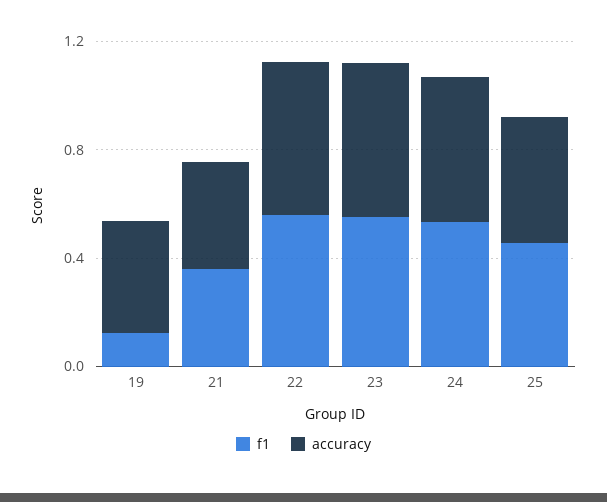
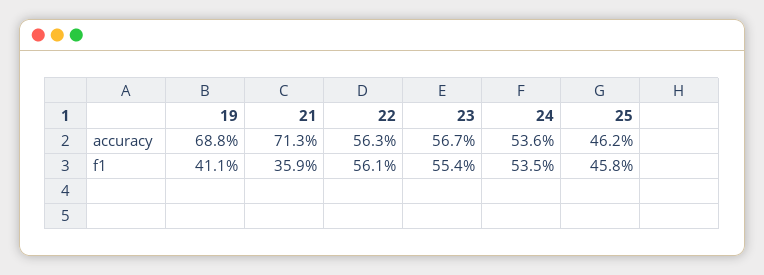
f1, 19: 0.1 -> 0.411
accuracy, 19: 0.4 -> 0.688
accuracy, 21: 0.4 -> 0.713

